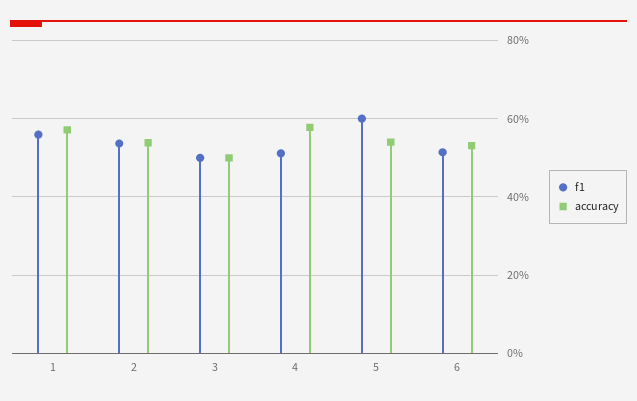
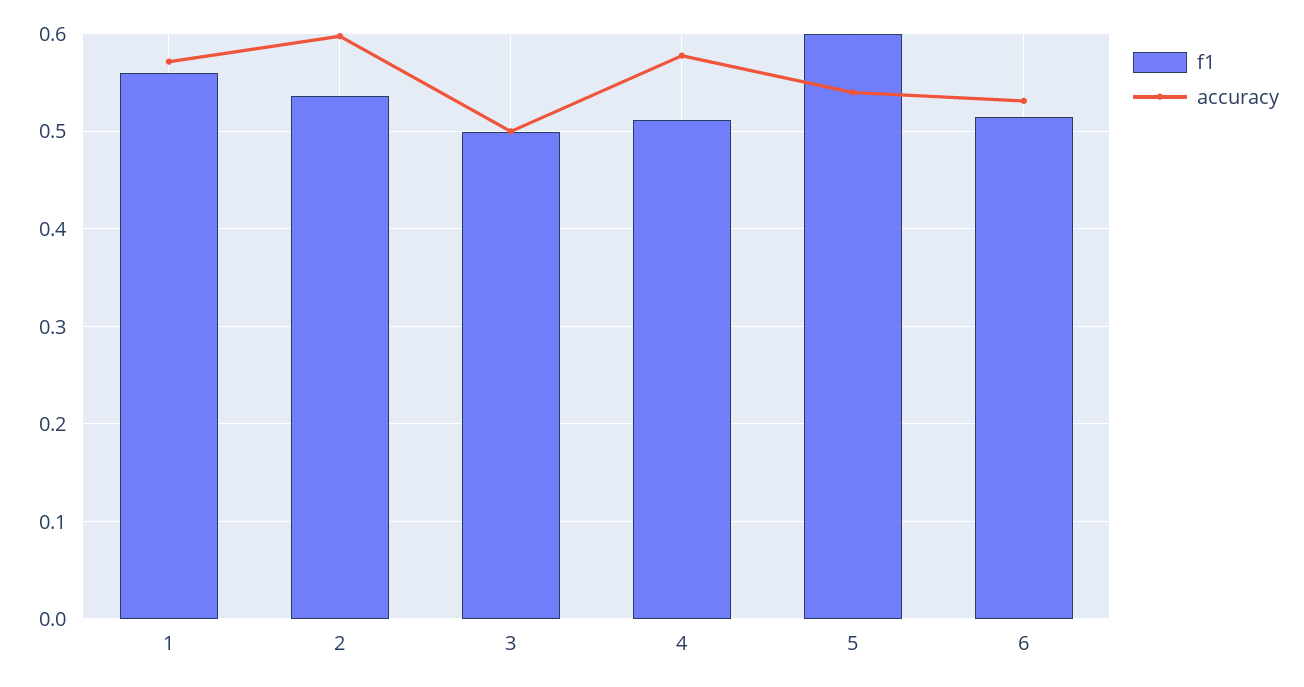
accuracy, 2: 0.54 -> 0.6

